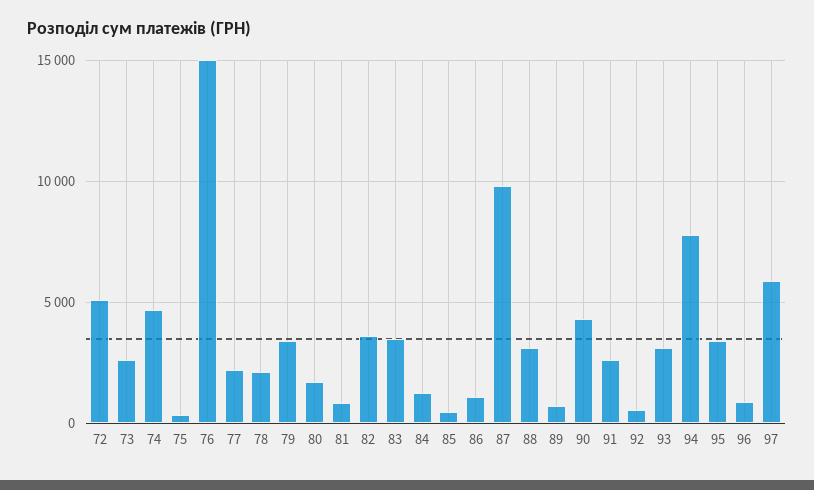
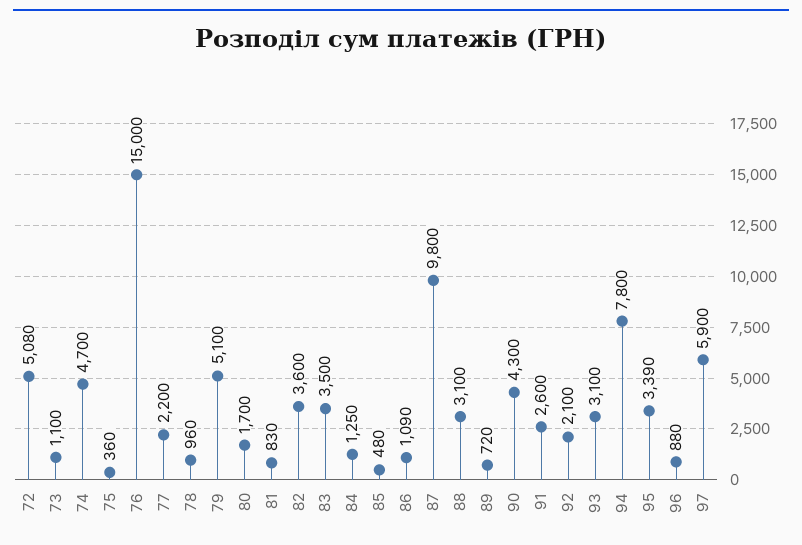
73: 2500 -> 1100
78: 2000 -> 960
79: 3500 -> 5100
92: 500 -> 2100

